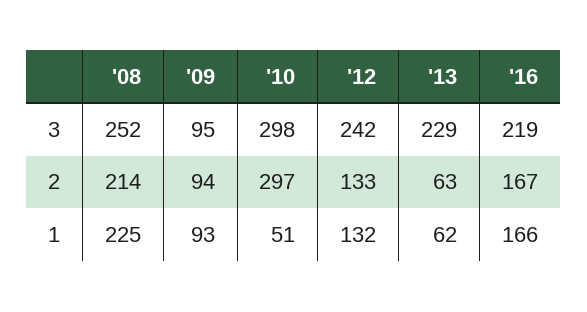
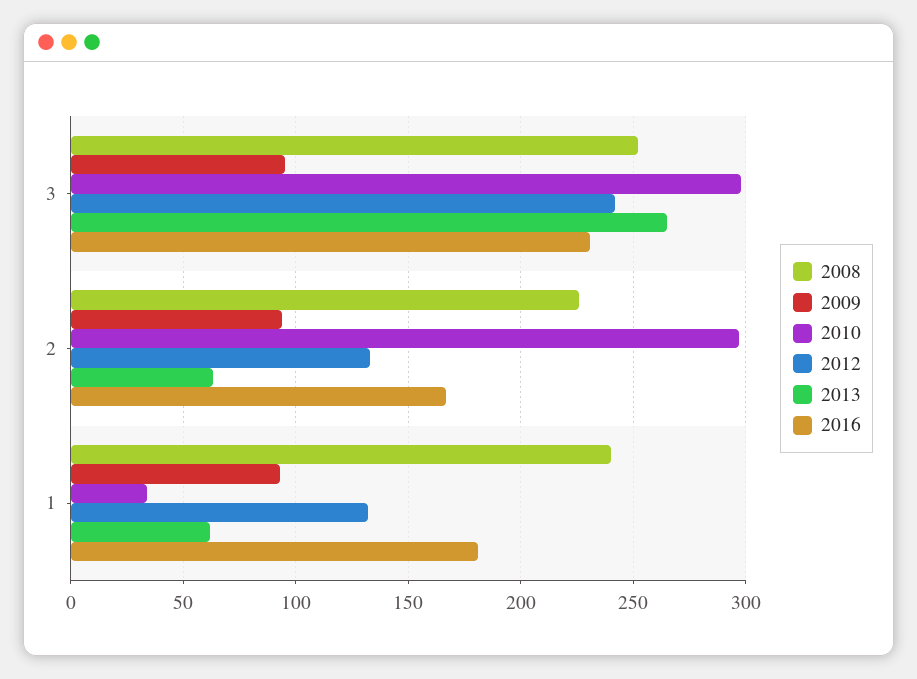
'13, 3: 229 -> 265
'16, 3: 219 -> 230
'08, 2: 214 -> 225
'08, 1: 225 -> 240
'10, 1: 51 -> 35
'16, 1: 166 -> 180

